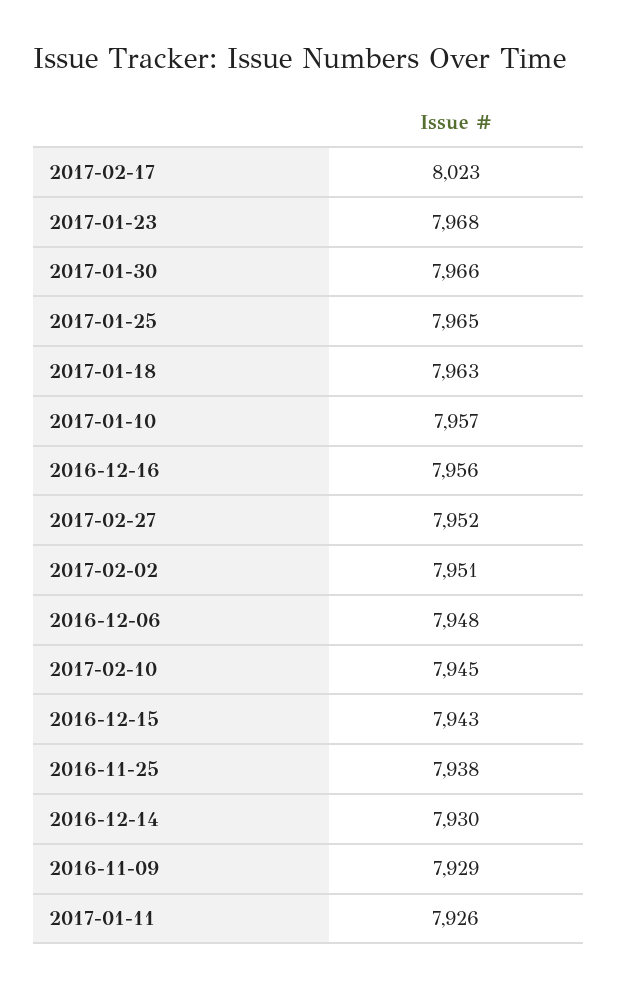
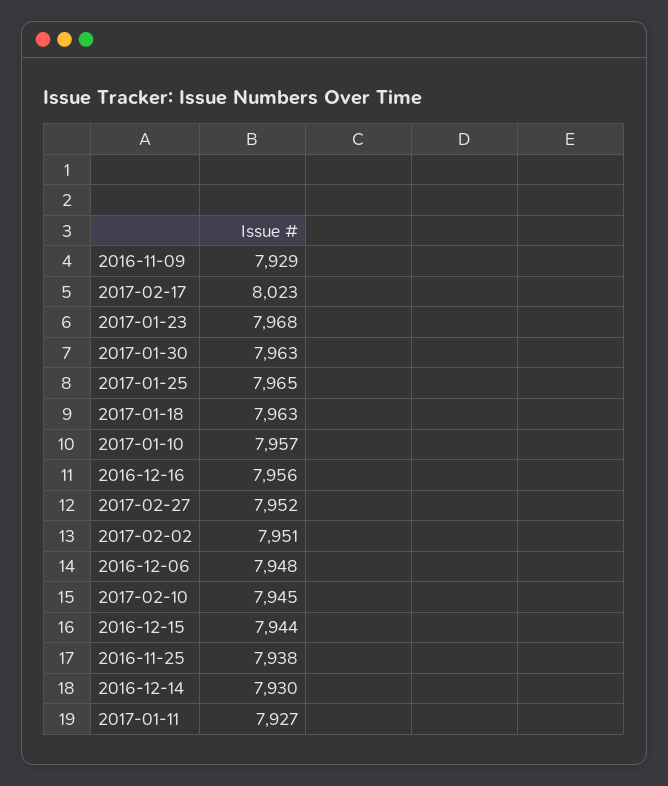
2017-01-30: 7966 -> 7963
2016-12-15: 7943 -> 7944
2017-01-11: 7926 -> 7927

